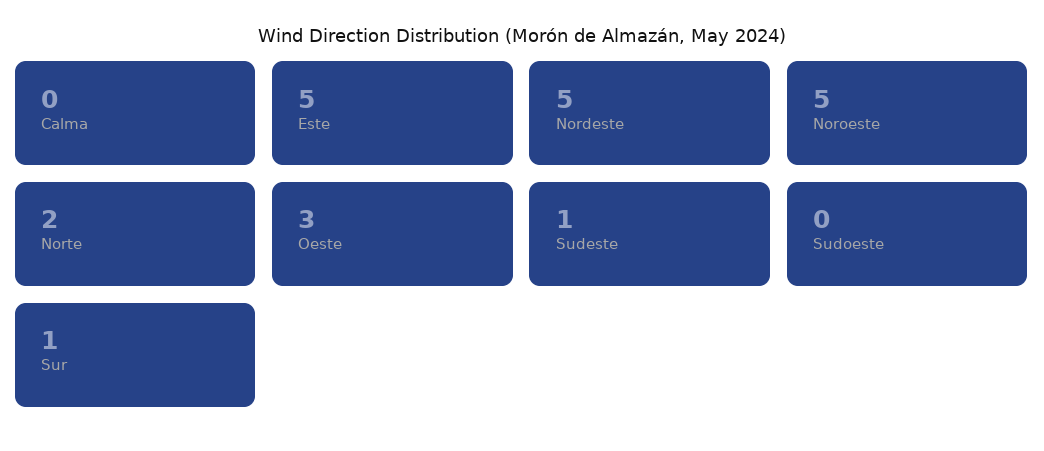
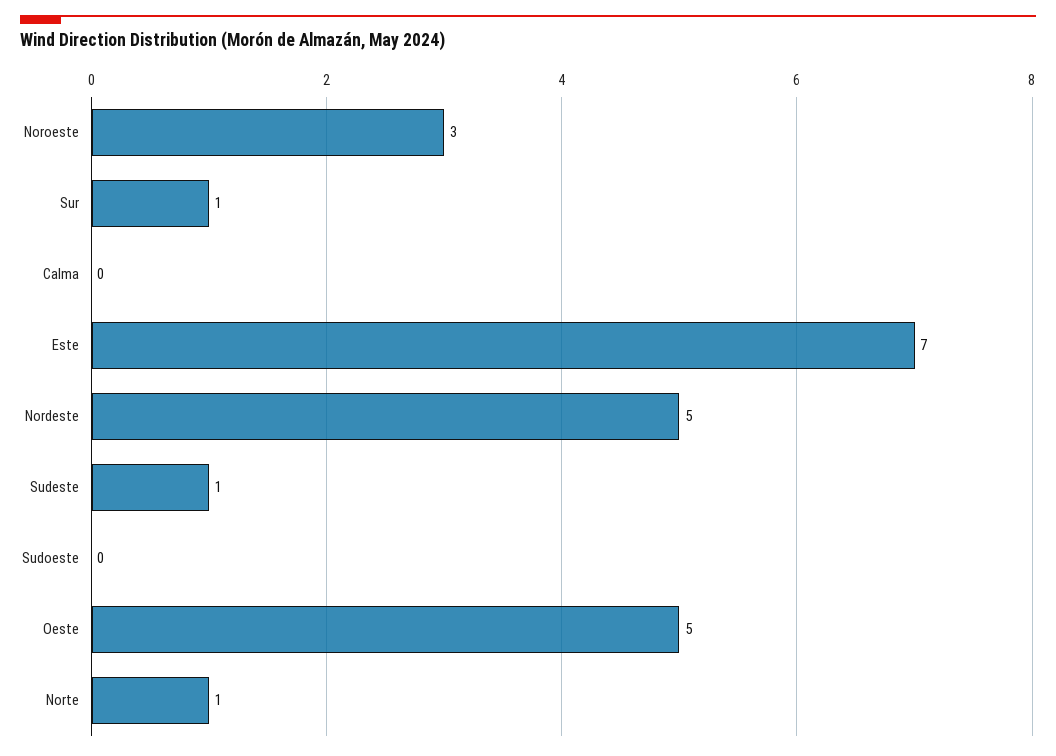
Este: 5 -> 7
Noroeste: 5 -> 3
Norte: 2 -> 1
Oeste: 3 -> 5

